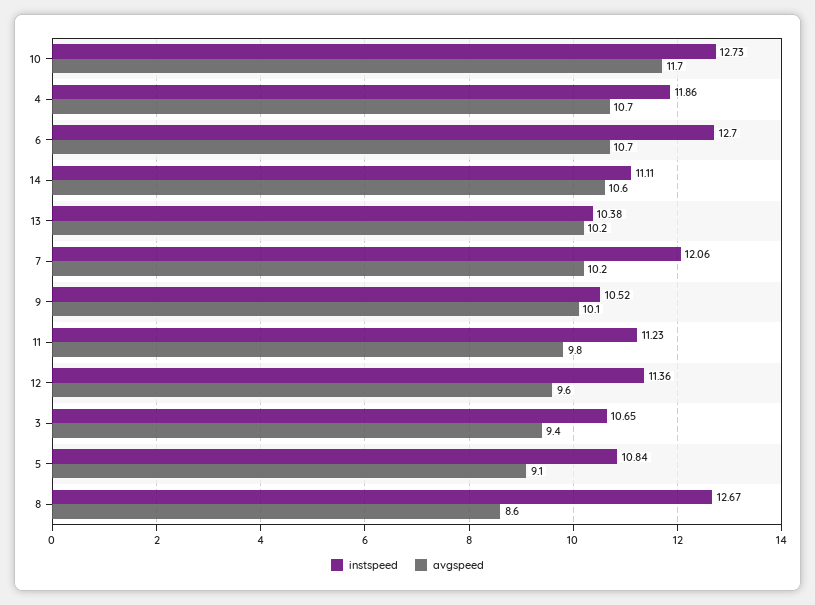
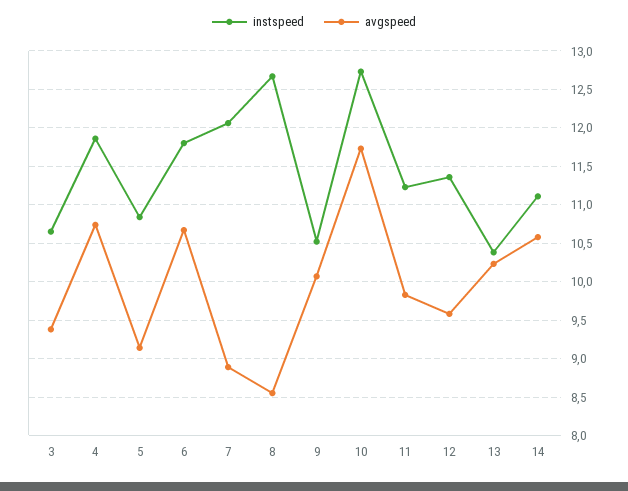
instspeed, 6: 12.7 -> 11.8
avgspeed, 7: 10.2 -> 8.9

